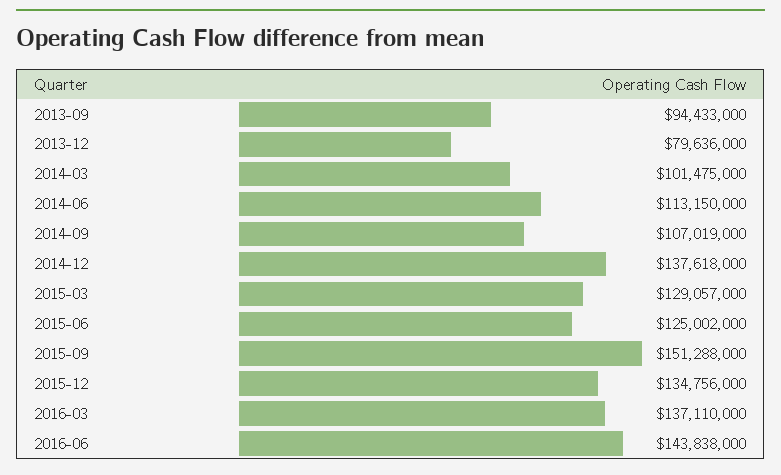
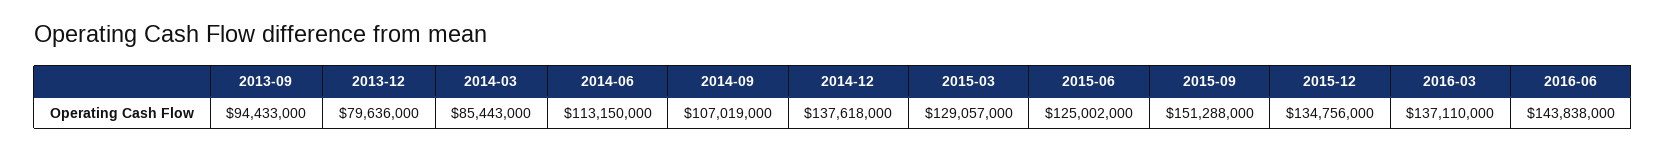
2014-03: 101475000 -> 85443000

